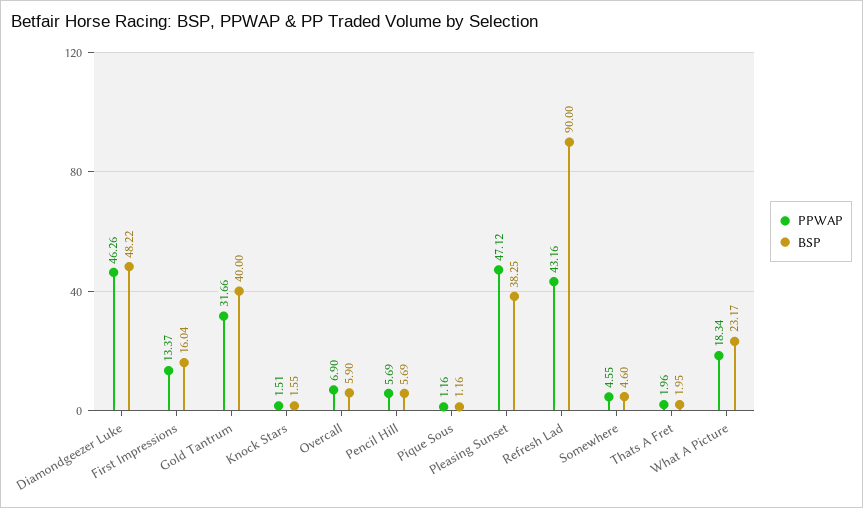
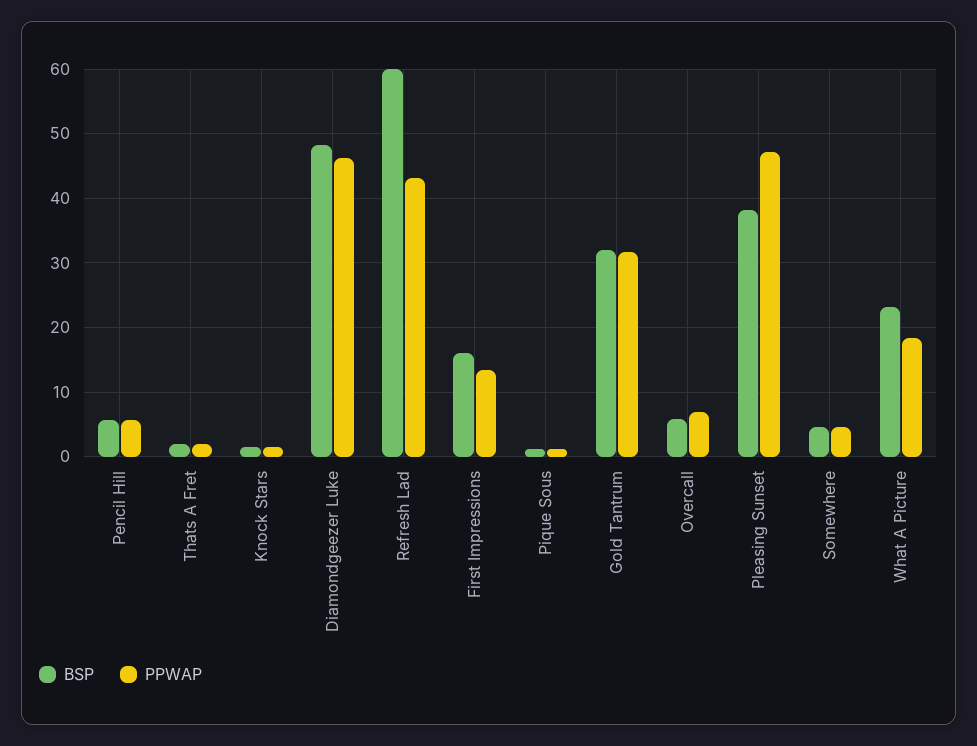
BSP, Gold Tantrum: 40 -> 32
BSP, Refresh Lad: 90 -> 60

